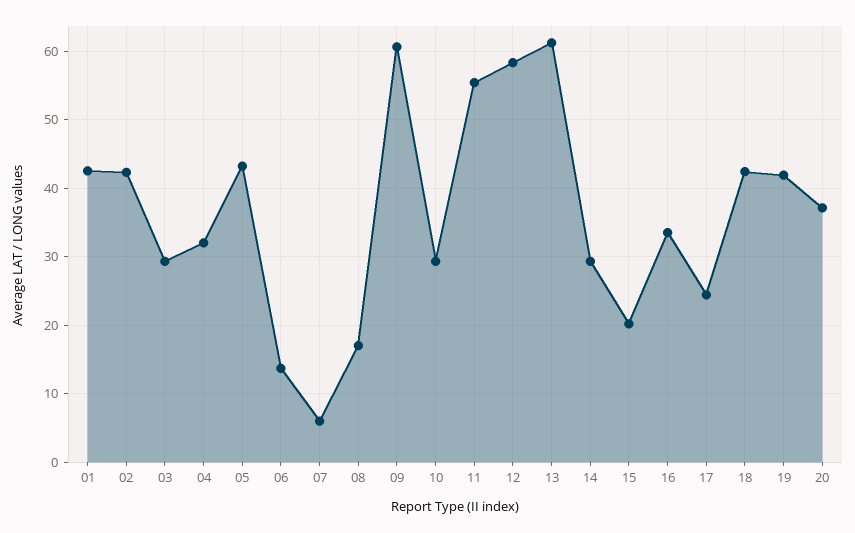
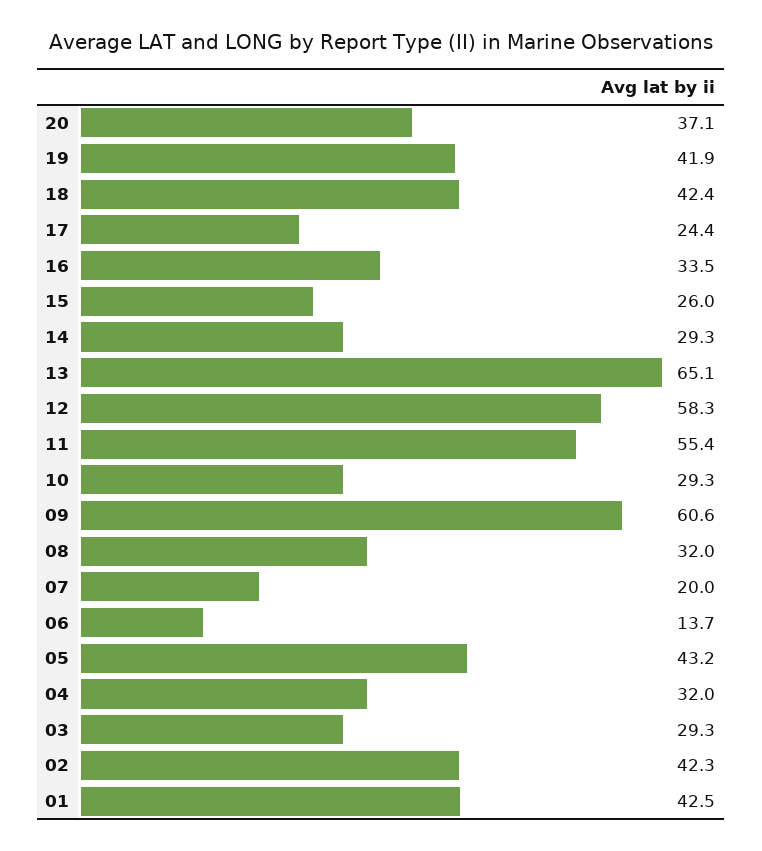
07: 6 -> 20
08: 17 -> 32
13: 61 -> 65.1
15: 20 -> 26

